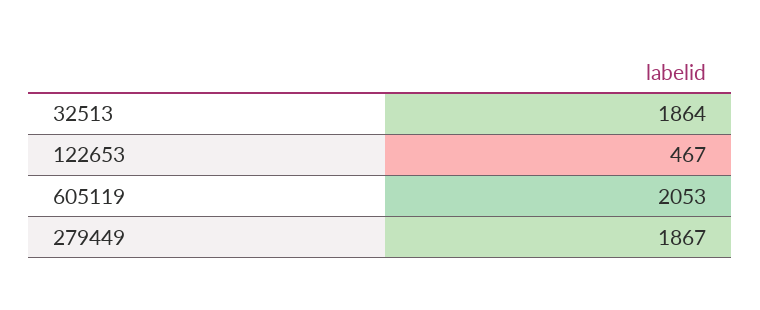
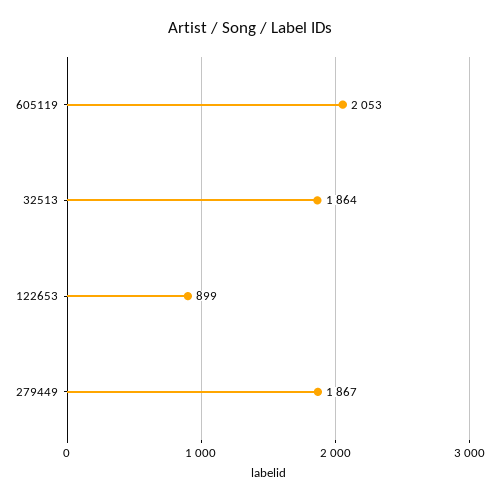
122653: 467 -> 899

